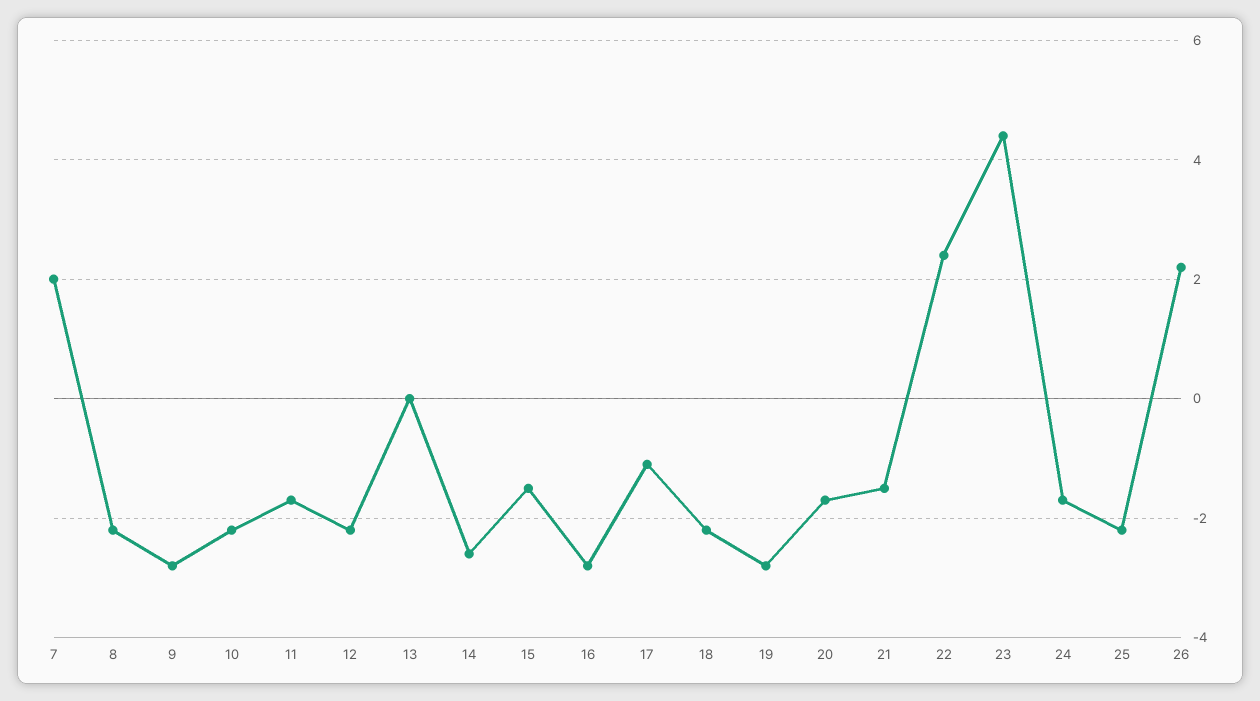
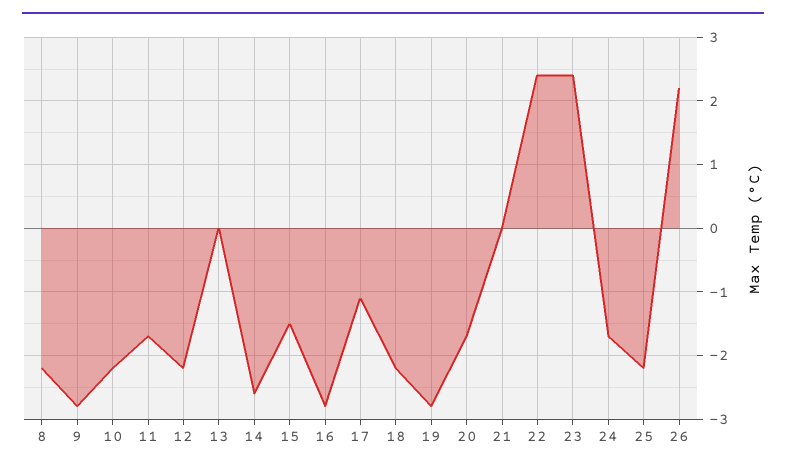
7: 2 -> none
21: -1.5 -> 0
23: 4.5 -> 2.4

